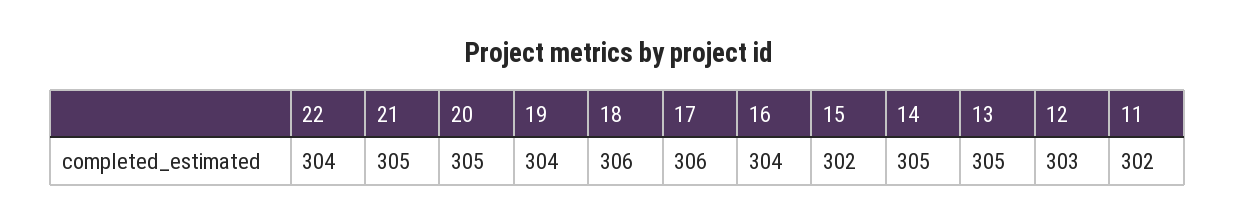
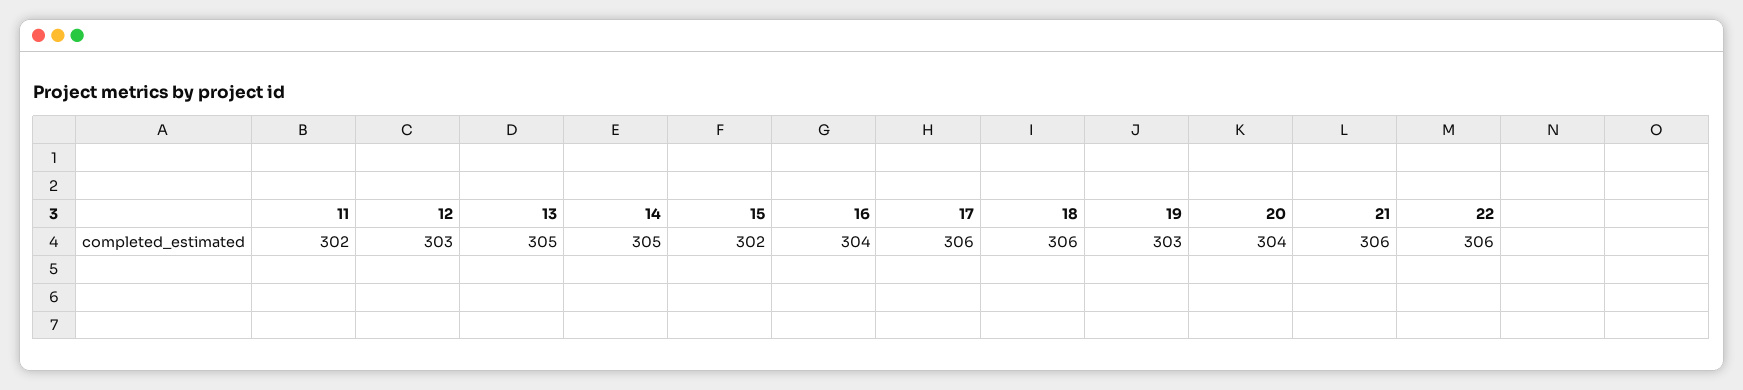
22: 304 -> 306
21: 305 -> 306
20: 305 -> 304
19: 304 -> 303

